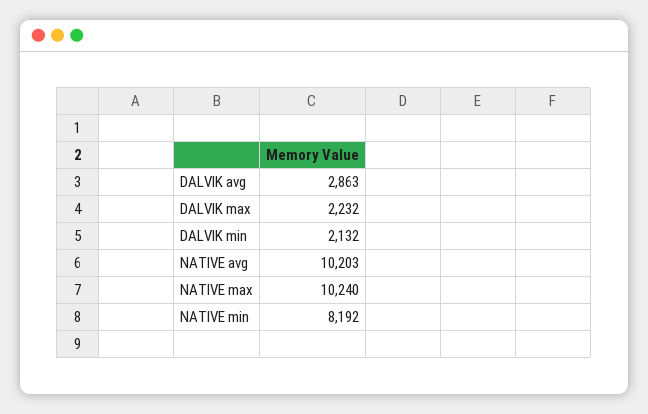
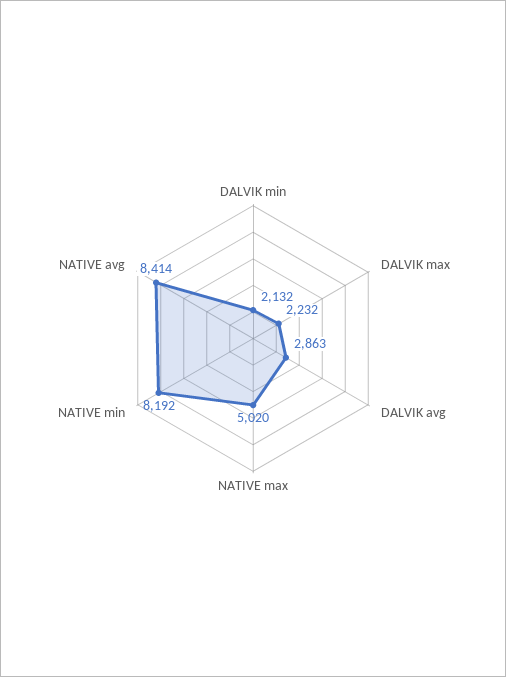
NATIVE avg: 10203 -> 8414
NATIVE max: 10240 -> 5020

